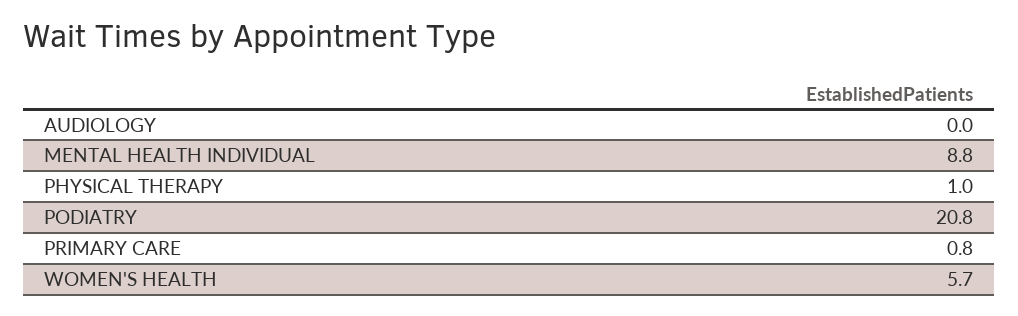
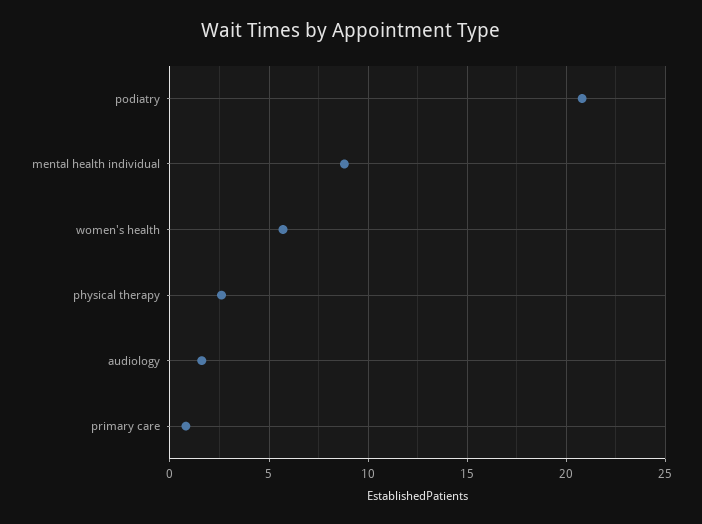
AUDIOLOGY: 0 -> 1.5
PHYSICAL THERAPY: 1 -> 2.5

